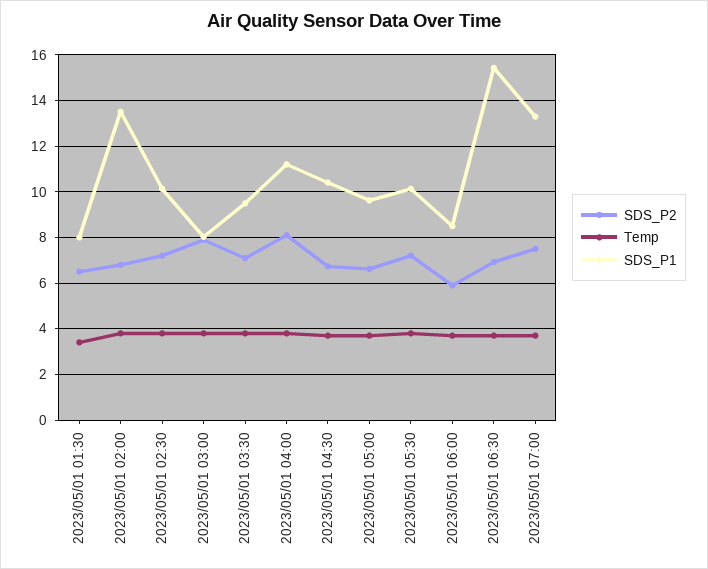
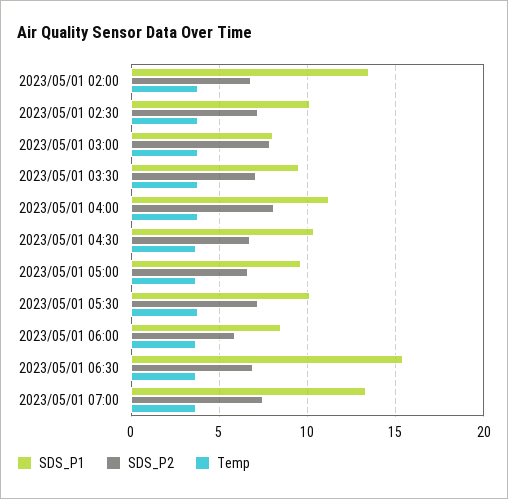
SDS_P2, 2023/05/01 01:30: 6.5 -> none
Temp, 2023/05/01 01:30: 3.5 -> none
SDS_P1, 2023/05/01 01:30: 8 -> none

